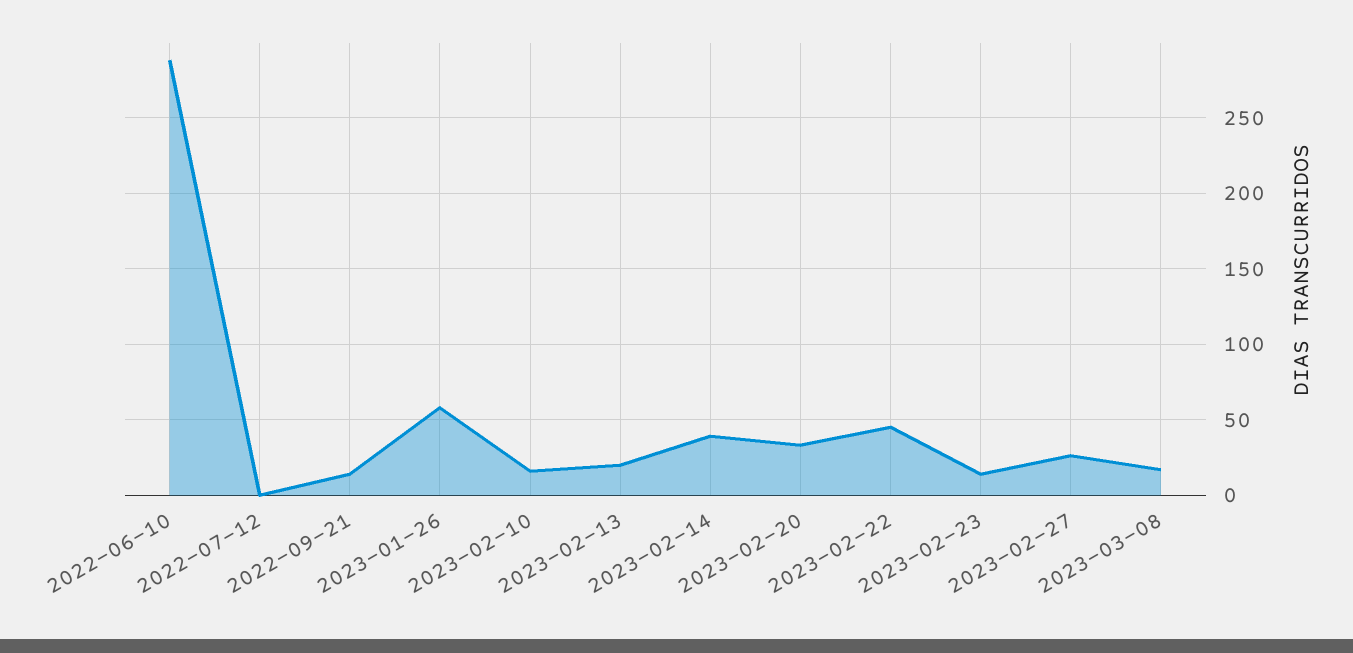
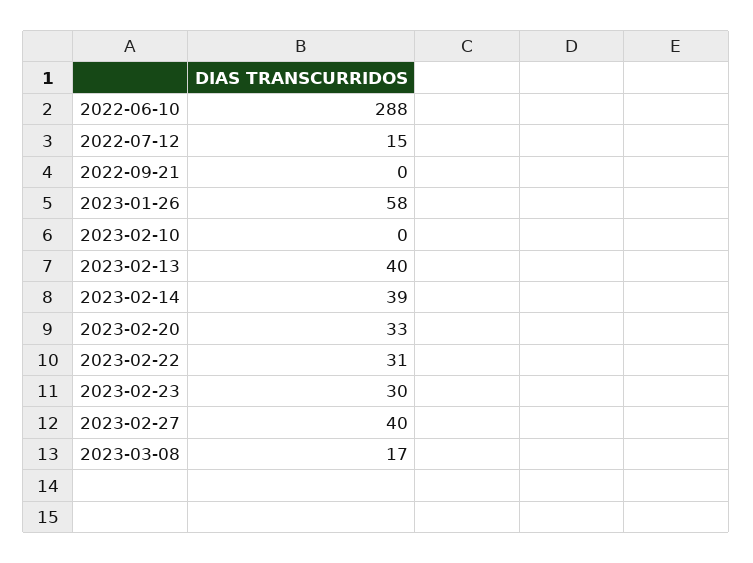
2022-07-12: 0 -> 15
2022-09-21: 15 -> 0
2023-02-10: 15 -> 0
2023-02-13: 20 -> 40
2023-02-22: 45 -> 31
2023-02-23: 15 -> 30
2023-02-27: 25 -> 40

